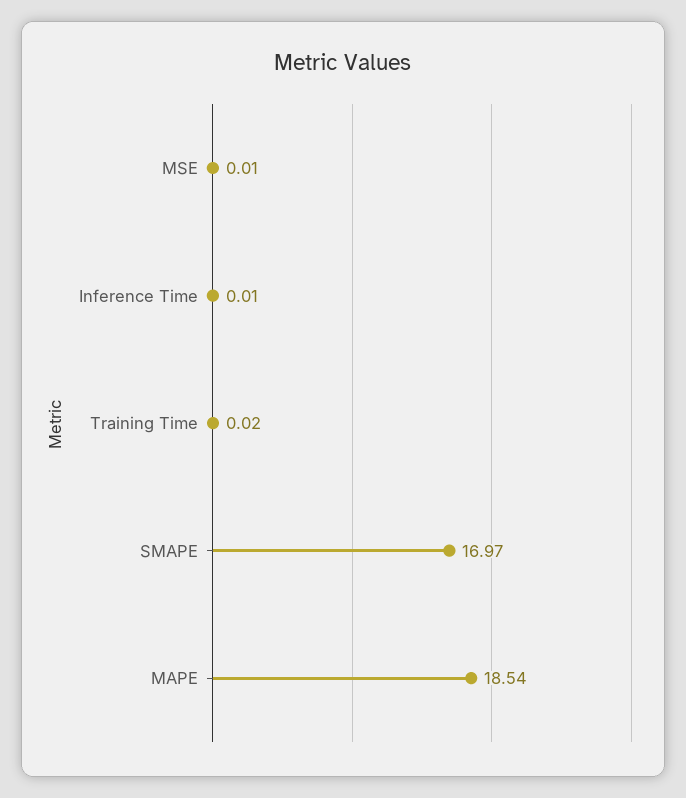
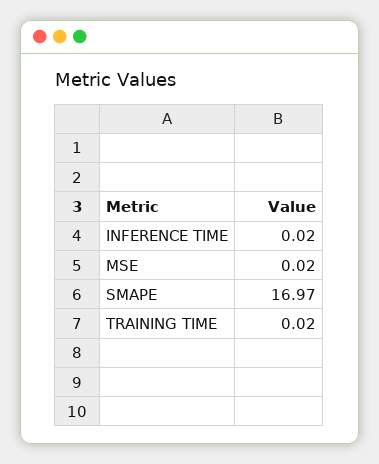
MSE: 0.01 -> 0.02
Inference Time: 0.01 -> 0.02
MAPE: 18.54 -> none

